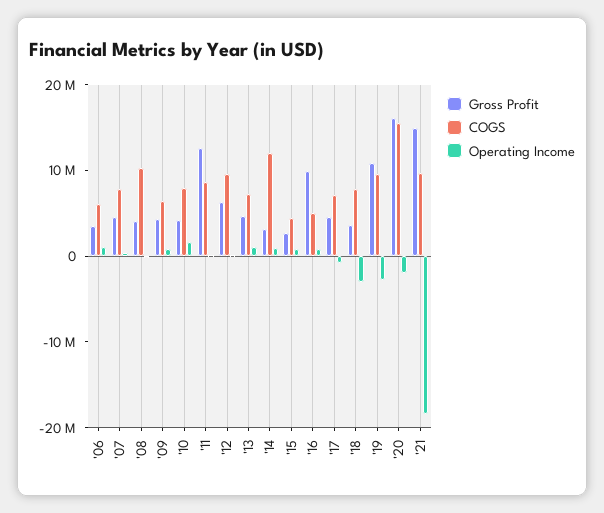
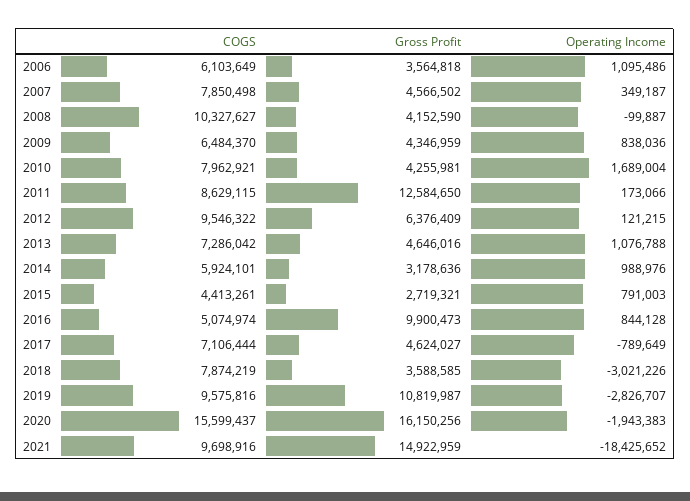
COGS, '14: 12000000 -> 5924101

